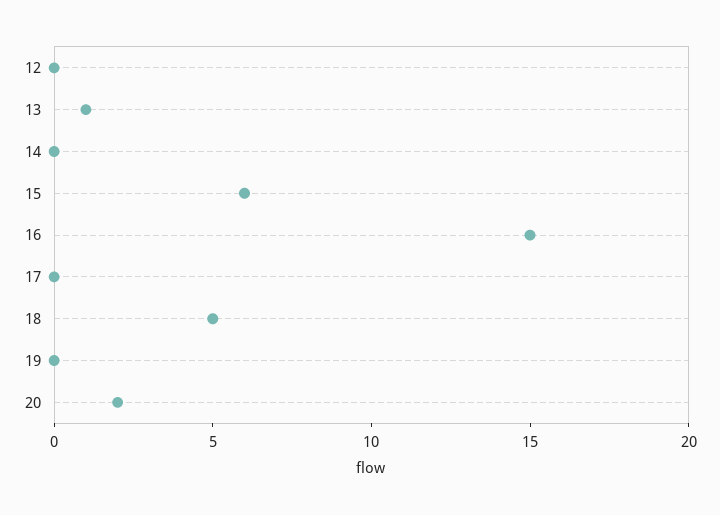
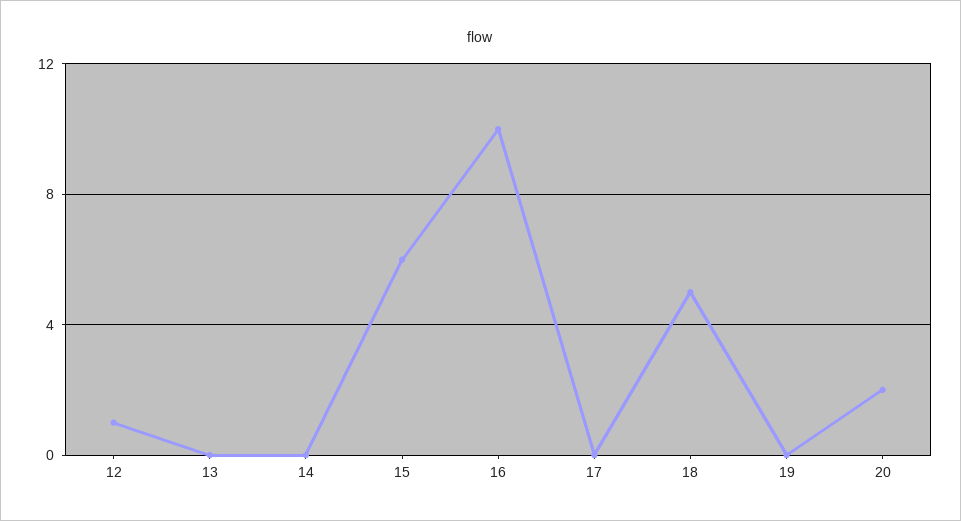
12: 0 -> 1
13: 1 -> 0
16: 15 -> 10

